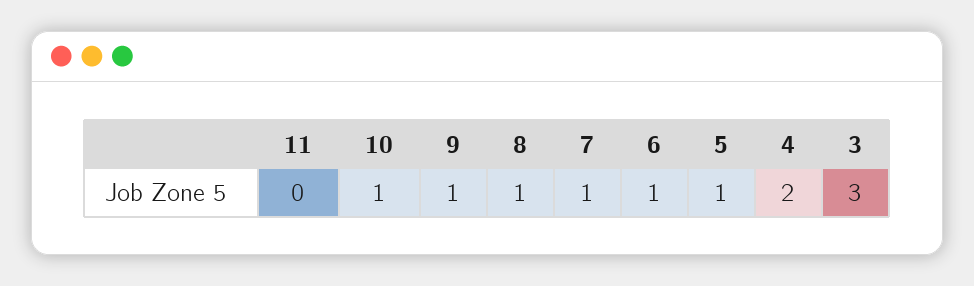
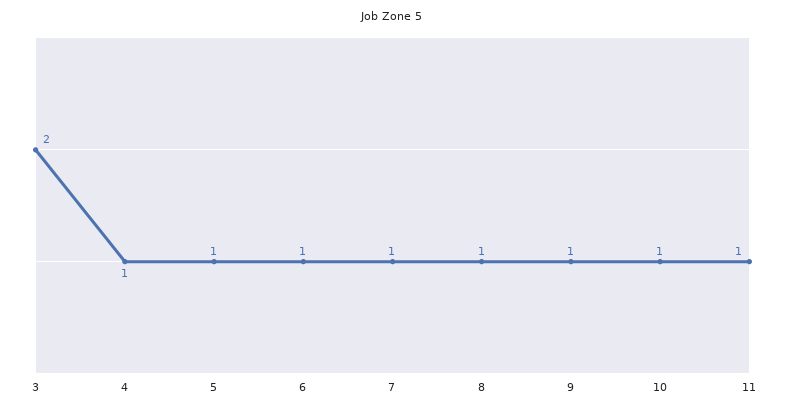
11: 0 -> 1
4: 2 -> 1
3: 3 -> 2

